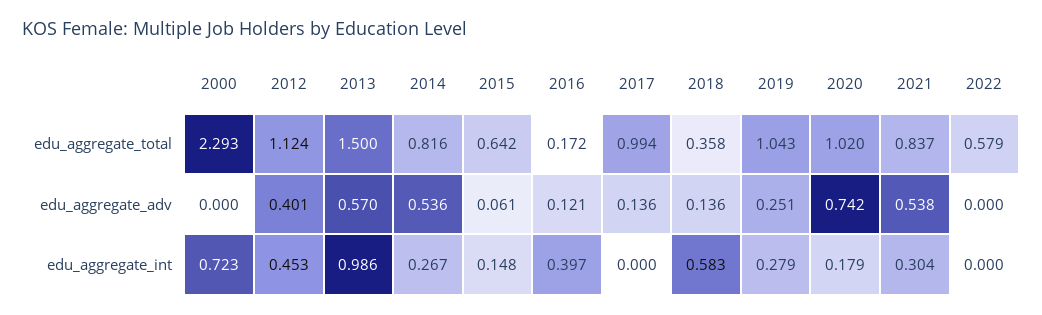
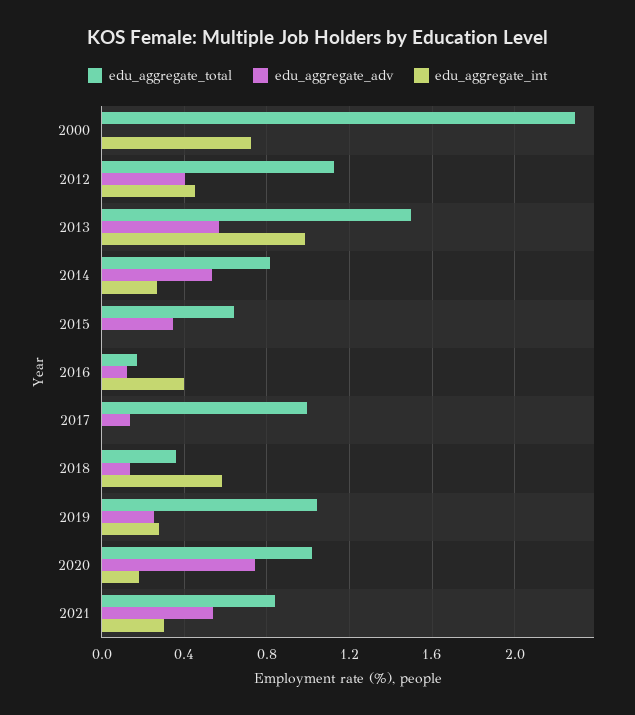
edu_aggregate_total, 2022: 0.579 -> none
edu_aggregate_adv, 2015: 0.061 -> 0.35
edu_aggregate_adv, 2022: 0 -> none
edu_aggregate_int, 2015: 0.148 -> 0
edu_aggregate_int, 2022: 0 -> none

